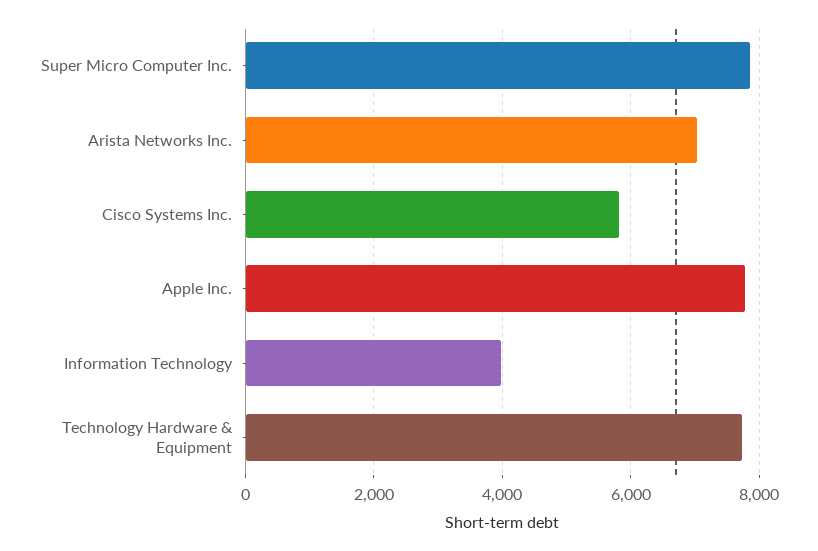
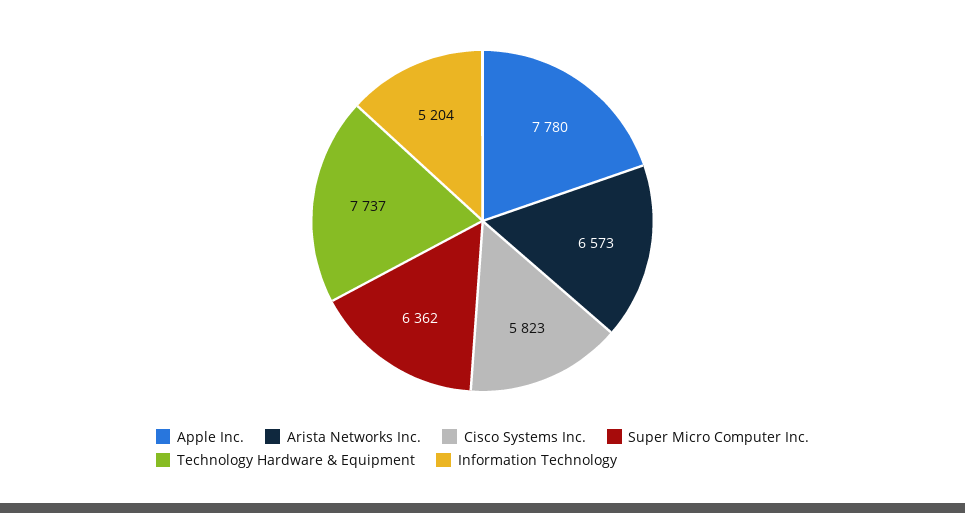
Super Micro Computer Inc.: 7800 -> 6362
Arista Networks Inc.: 7000 -> 6573
Information Technology: 4000 -> 5204

